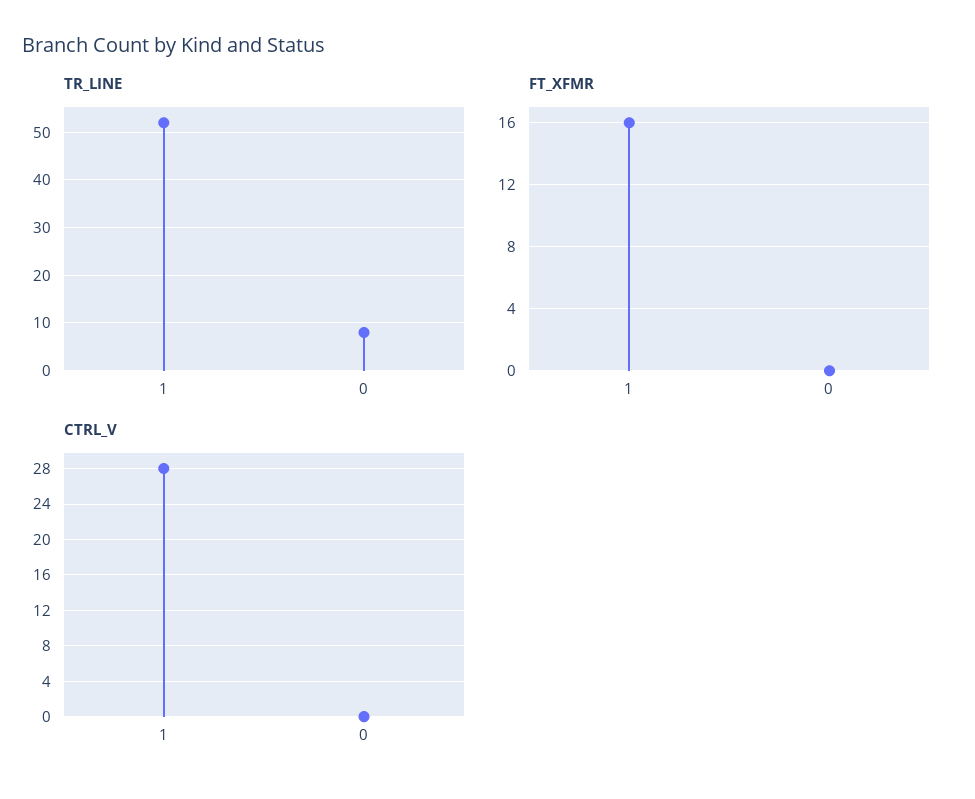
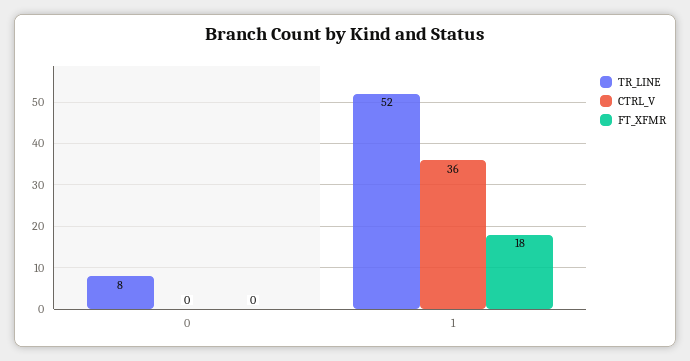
FT_XFMR, 1: 16 -> 18
CTRL_V, 1: 28 -> 36

